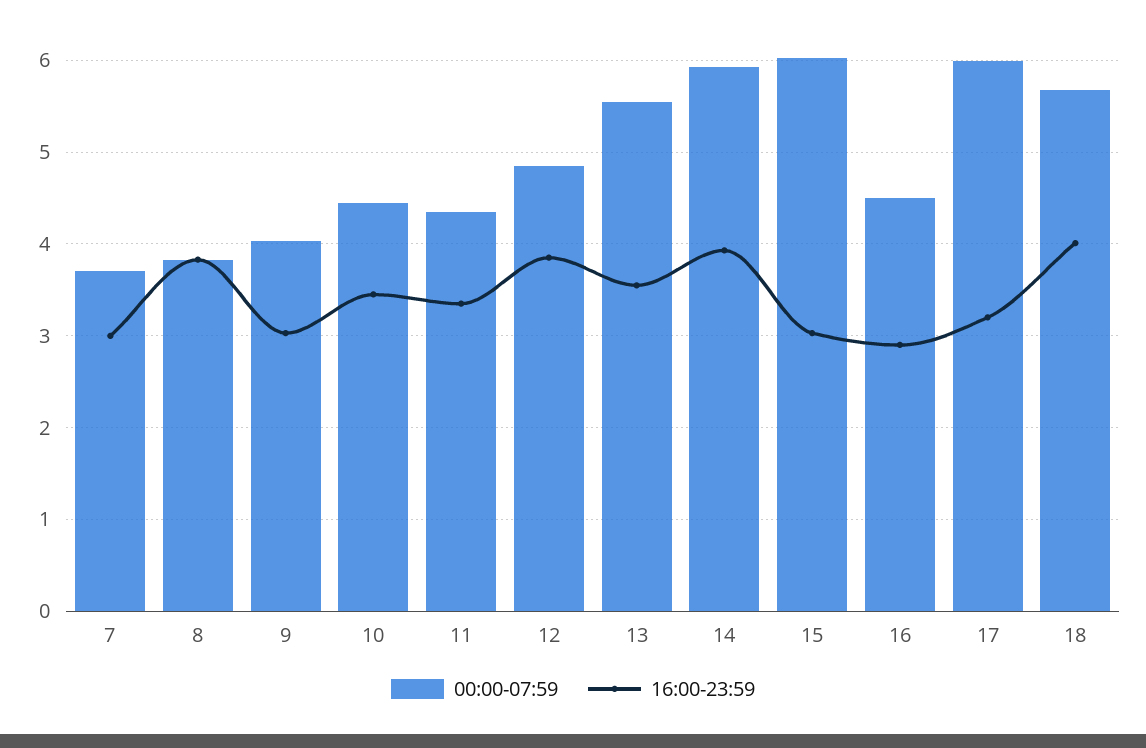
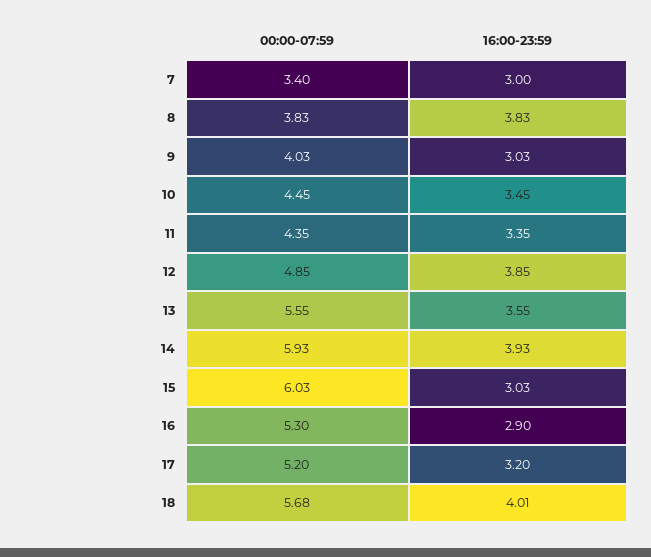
00:00-07:59, 7: 3.7 -> 3.4
00:00-07:59, 16: 4.5 -> 5.3
00:00-07:59, 17: 6 -> 5.2

